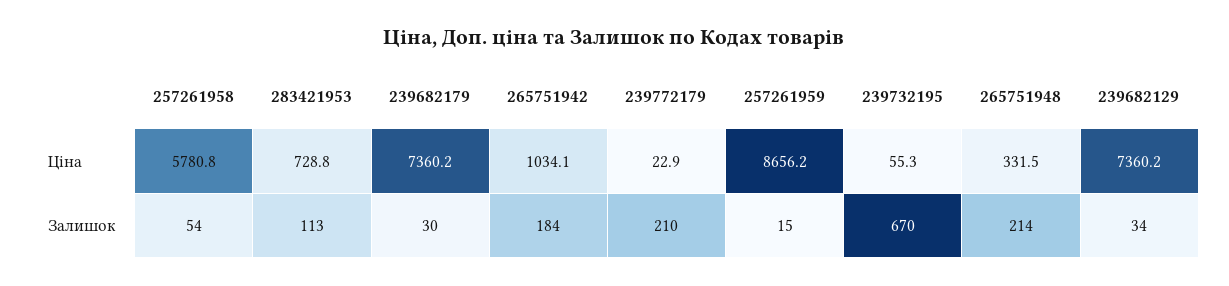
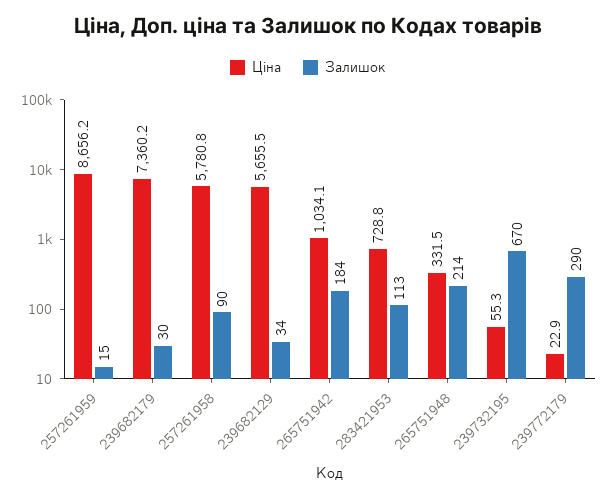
Ціна, 239682129: 7360.2 -> 5655.5
Залишок, 257261958: 54 -> 90
Залишок, 239772179: 210 -> 290

